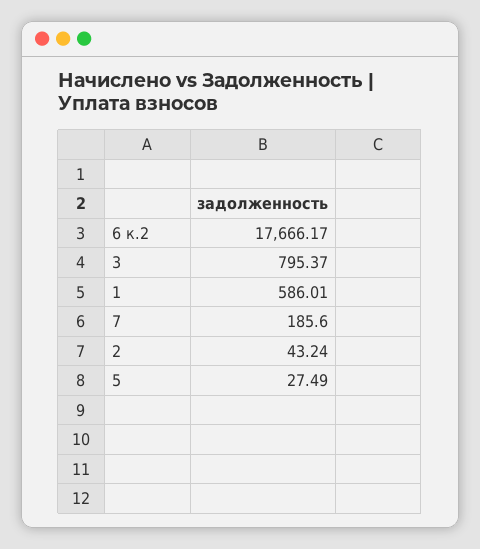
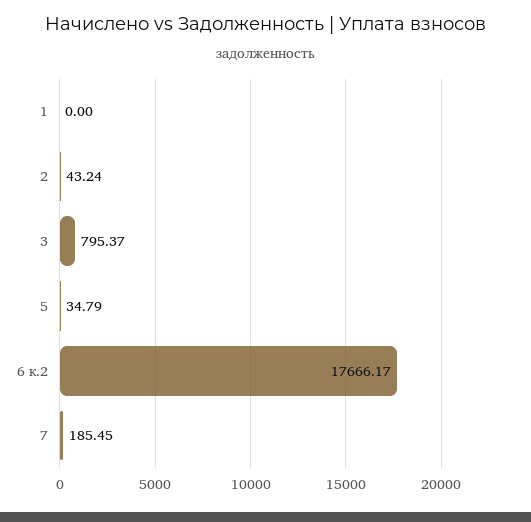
1: 586.01 -> 0
7: 185.6 -> 185.45
5: 27.49 -> 34.79

